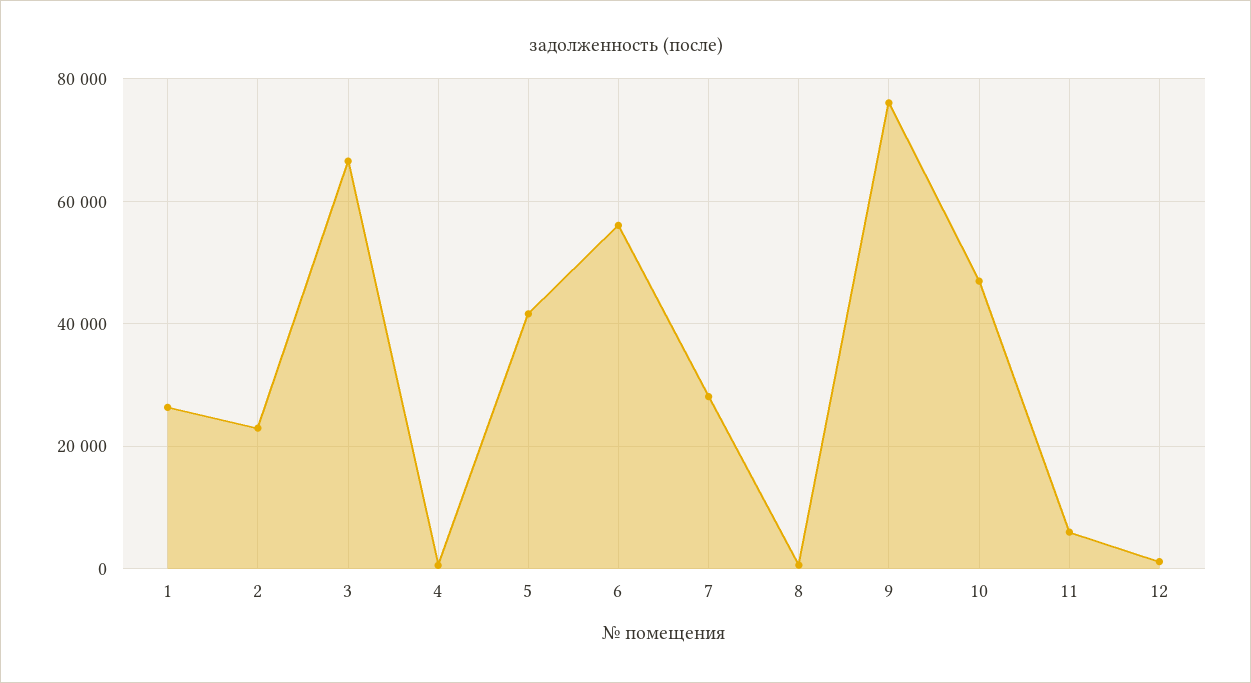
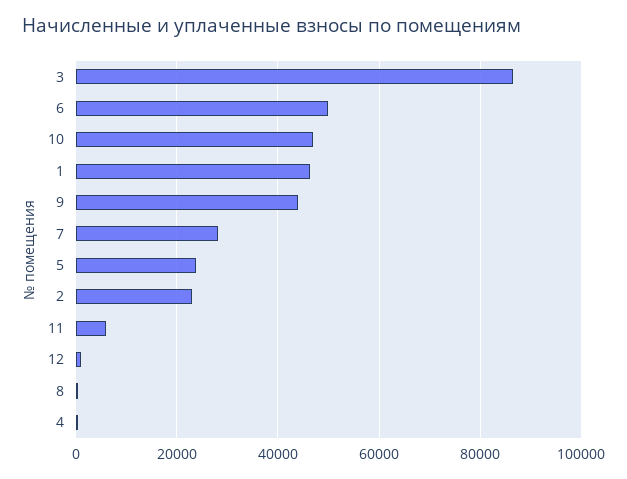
1: 26000 -> 46000
3: 66000 -> 86000
5: 42000 -> 24000
6: 56000 -> 50000
9: 76000 -> 44000

